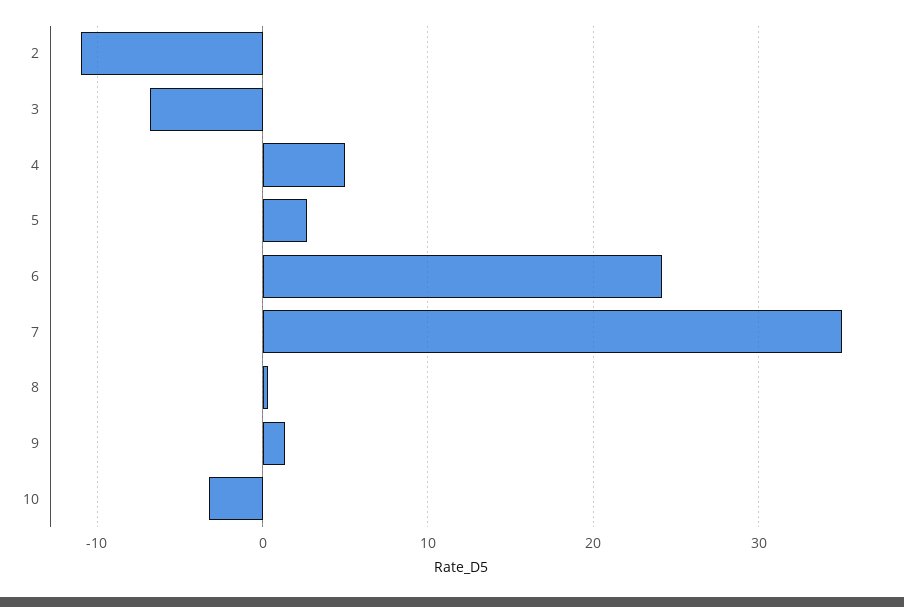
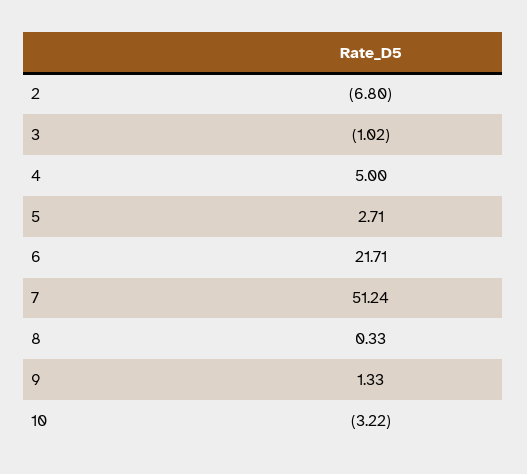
2: -11 -> -6.8
3: -7 -> -1.02
6: 24 -> 21.71
7: 35 -> 51.24

